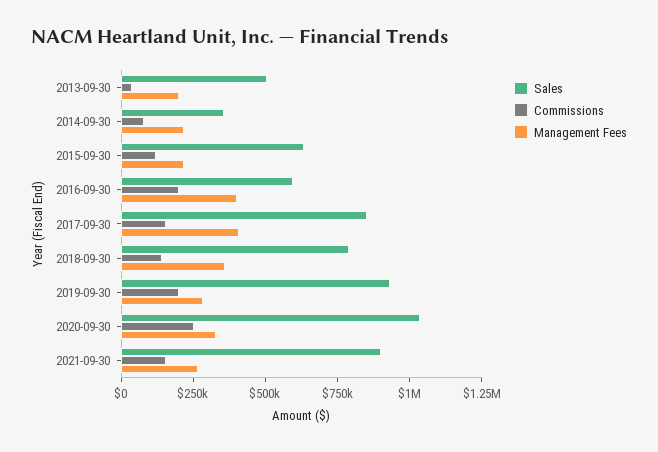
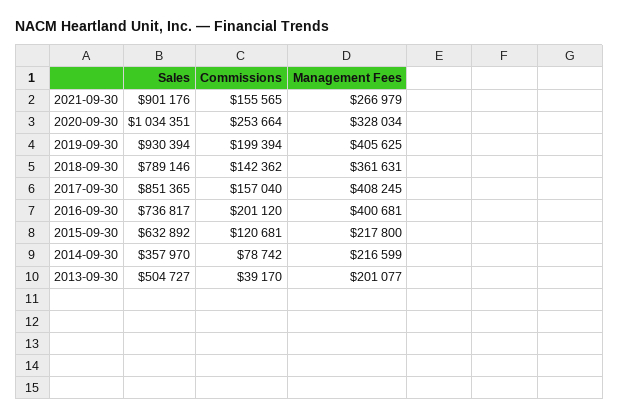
Sales, 2016-09-30: 600000 -> 736817
Management Fees, 2019-09-30: 300000 -> 405625

